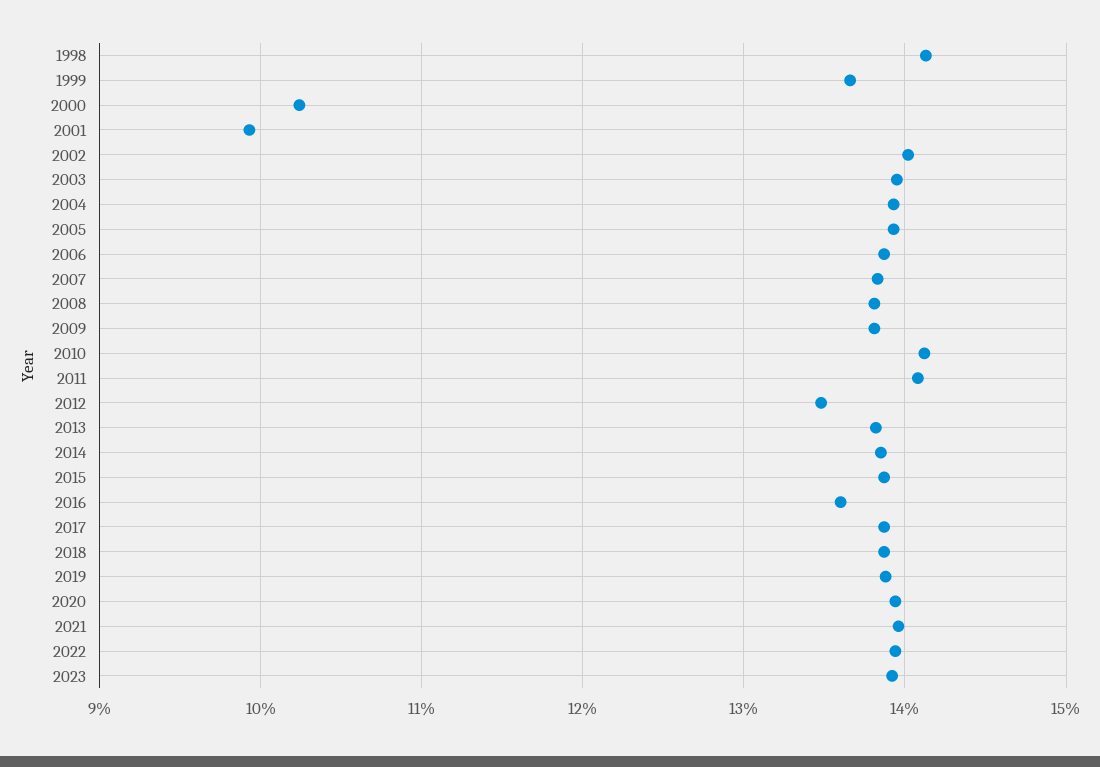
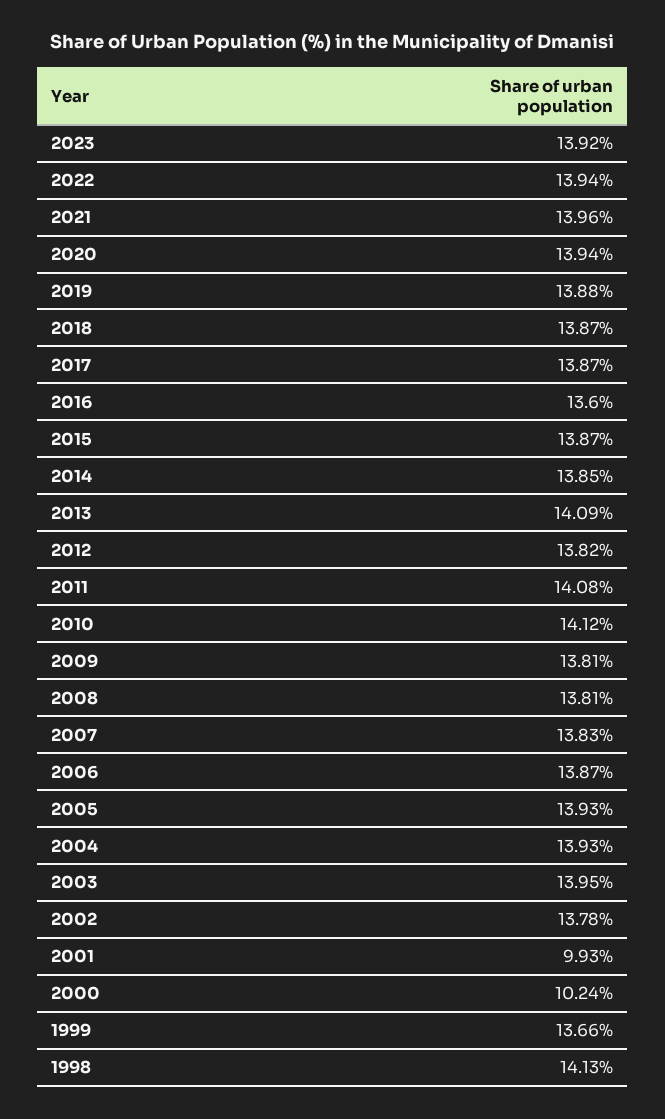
2002: 14 -> 13.78
2012: 13.5 -> 13.82
2013: 13.8 -> 14.09

